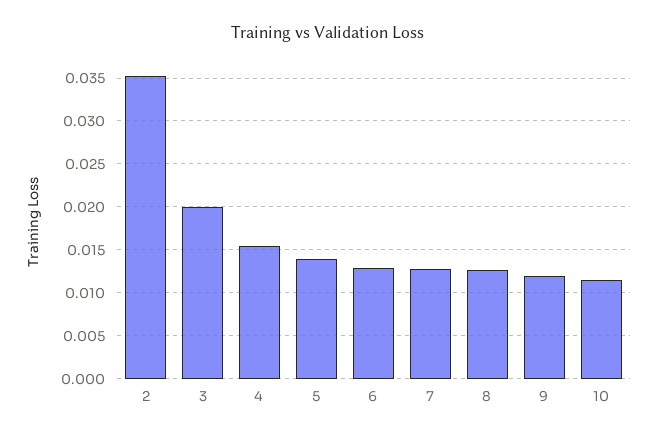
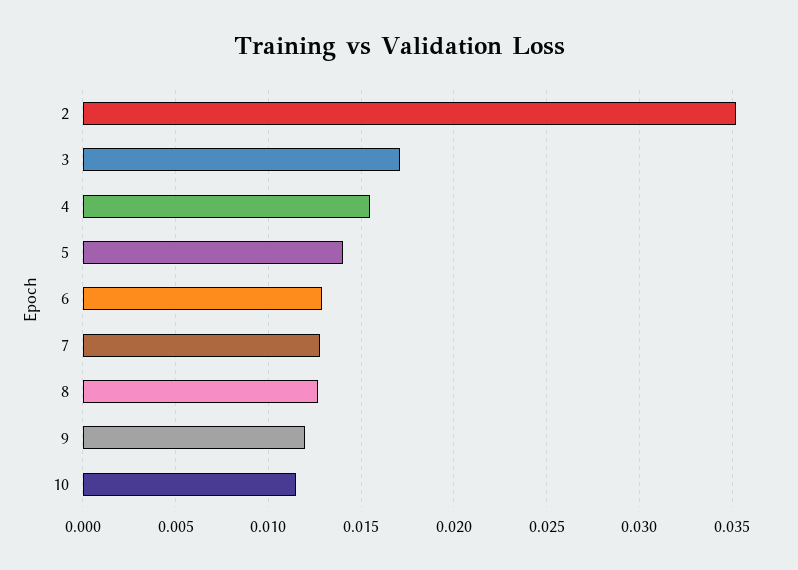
3: 0.02 -> 0.017

